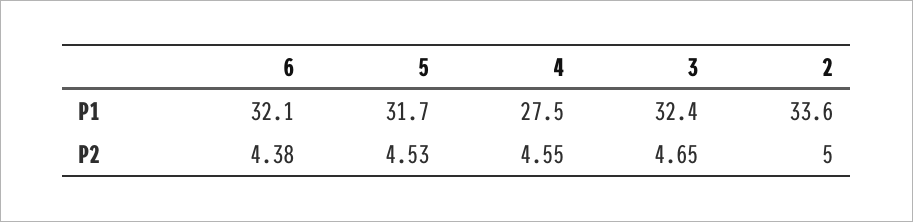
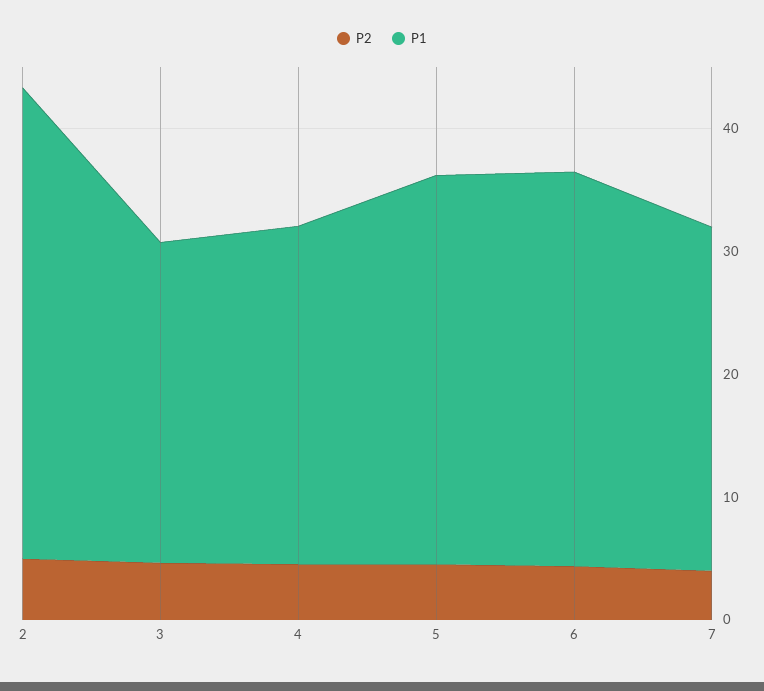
P1, 3: 32.4 -> 26
P1, 2: 33.6 -> 38
P2, 7: none -> 4
P1, 7: none -> 28

